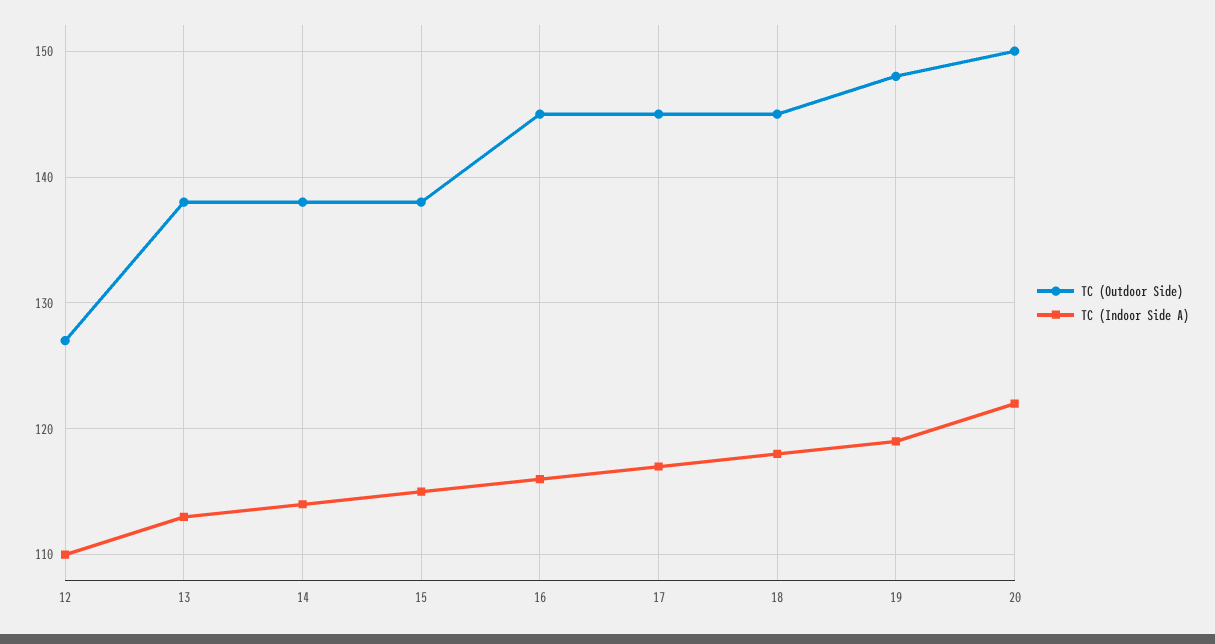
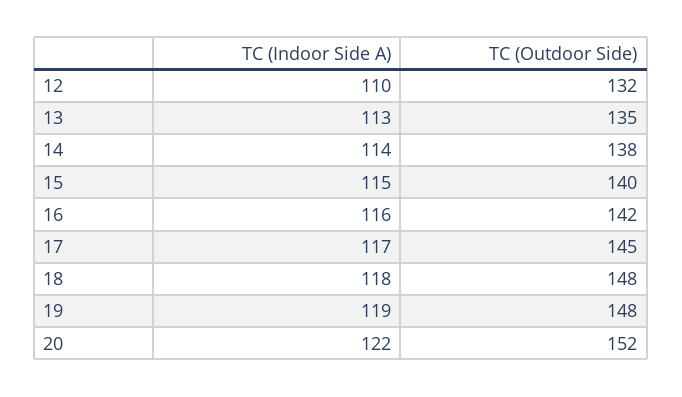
TC (Outdoor Side), 12: 127 -> 132
TC (Outdoor Side), 13: 138 -> 135
TC (Outdoor Side), 15: 138 -> 140
TC (Outdoor Side), 16: 145 -> 142
TC (Outdoor Side), 18: 145 -> 148
TC (Outdoor Side), 20: 150 -> 152

